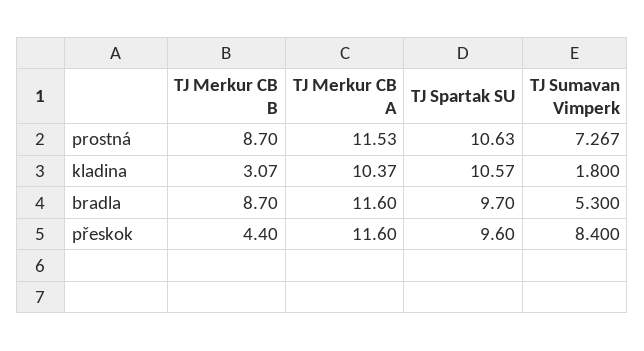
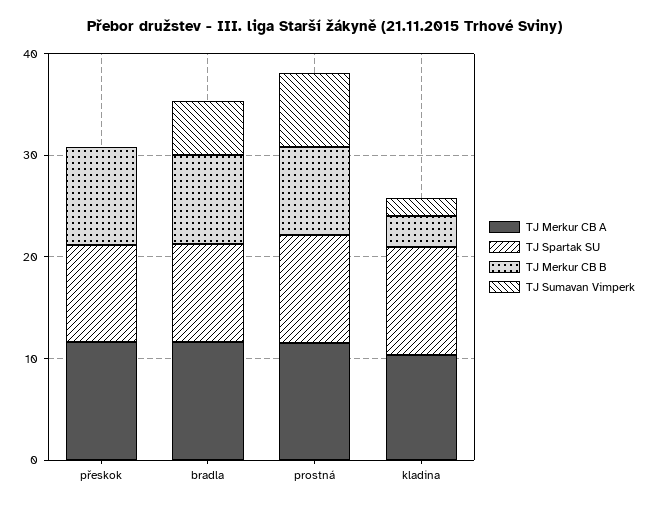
TJ Merkur CB B, přeskok: 4.4 -> 10
TJ Sumavan Vimperk, přeskok: 8.4 -> 0

